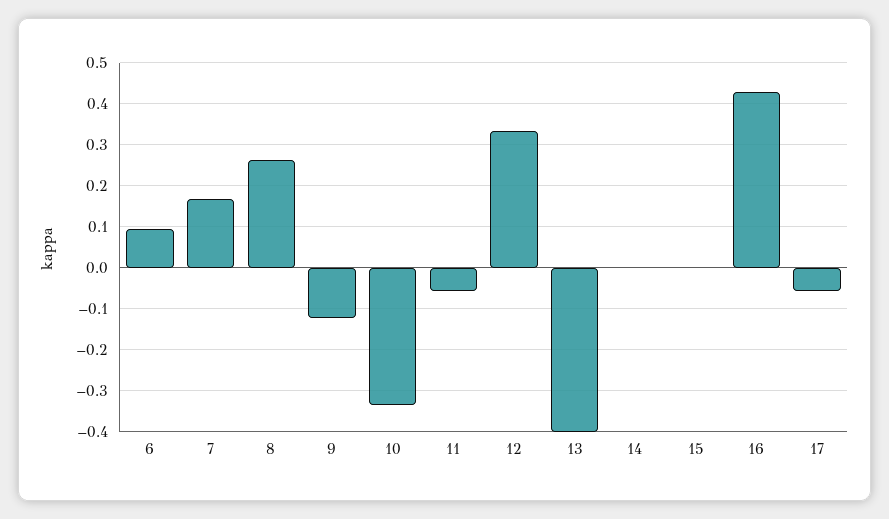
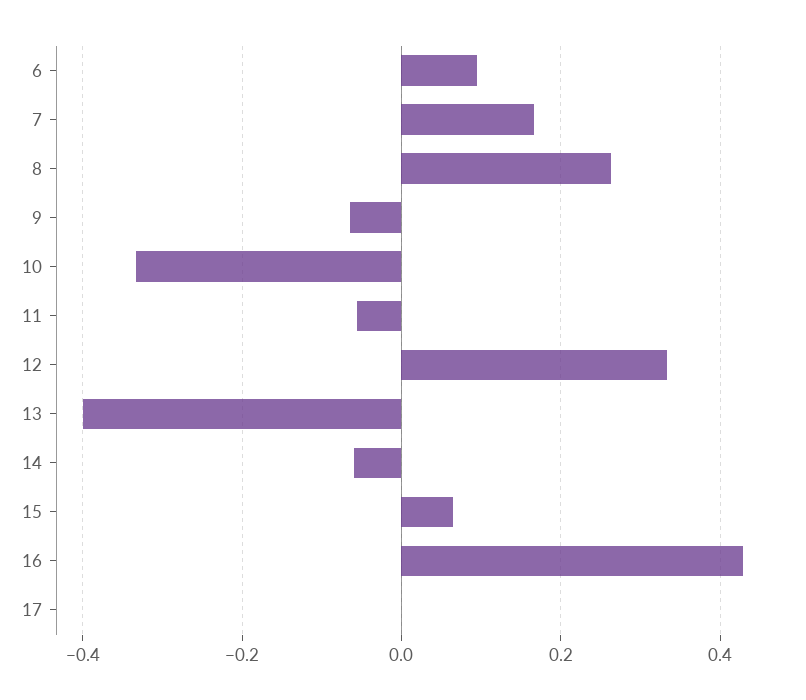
9: -0.12 -> -0.06
14: 0 -> -0.06
15: 0 -> 0.06
17: -0.06 -> 0

